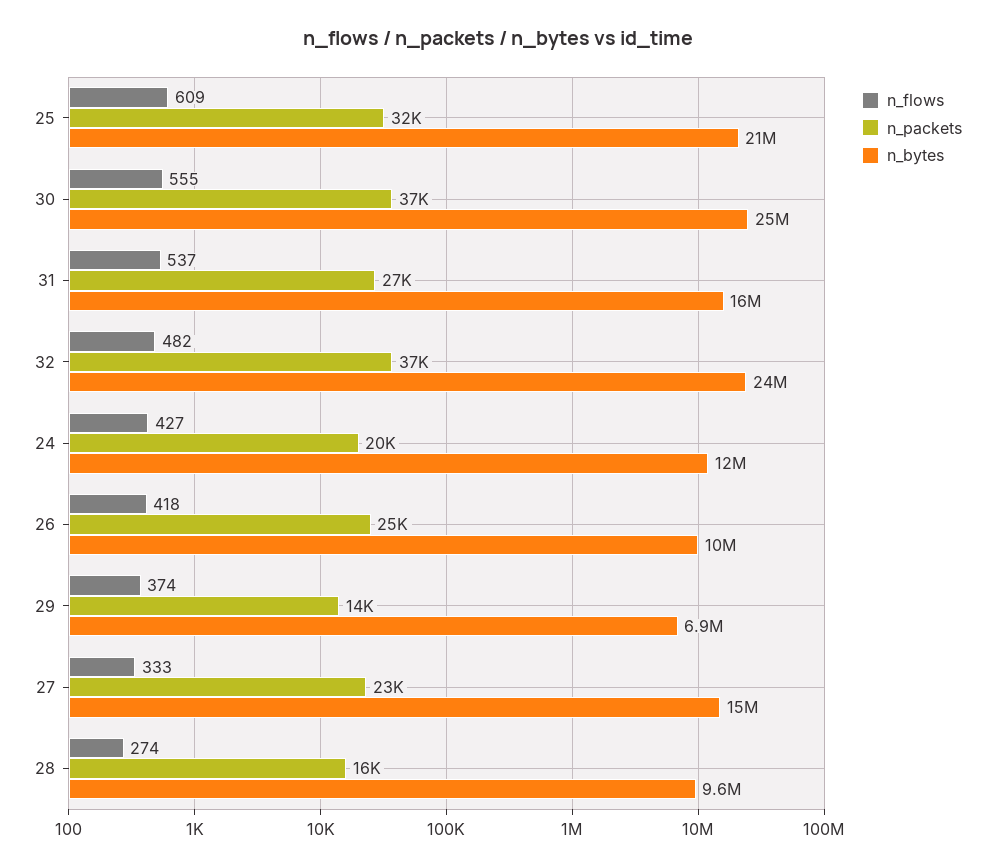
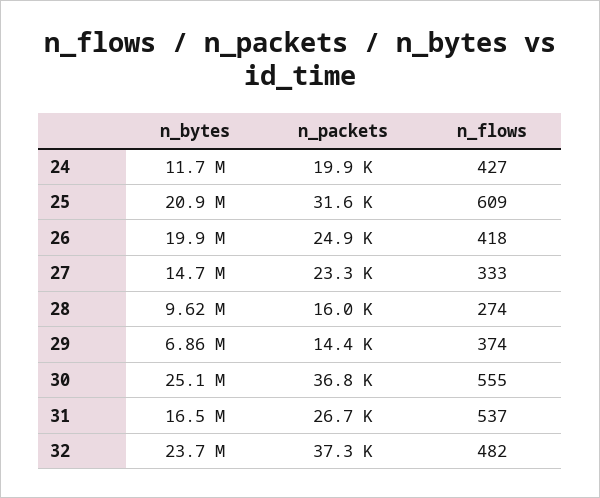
n_bytes, 26: 10000000 -> 19900000

